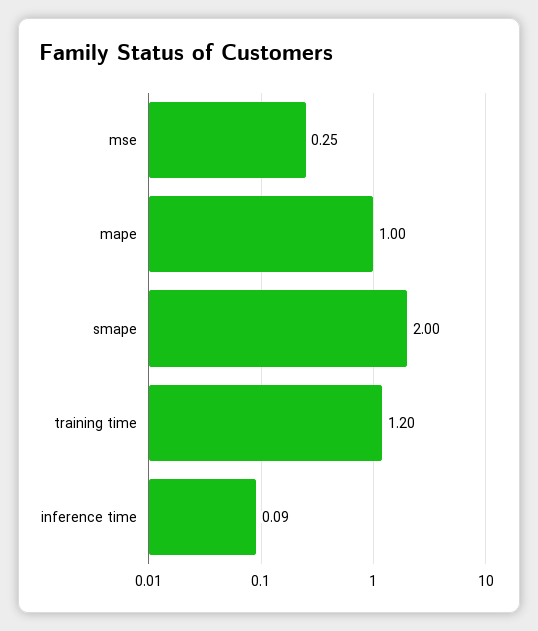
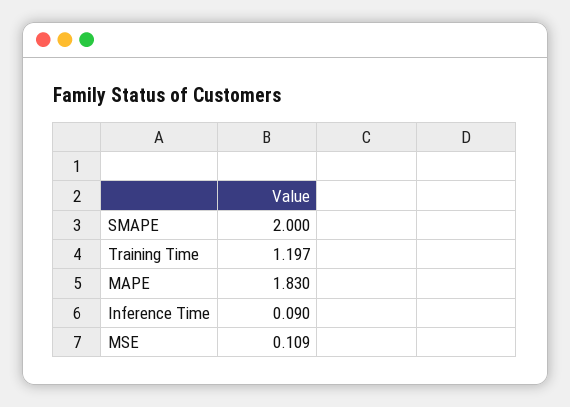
mse: 0.25 -> 0.109
mape: 1 -> 1.83

